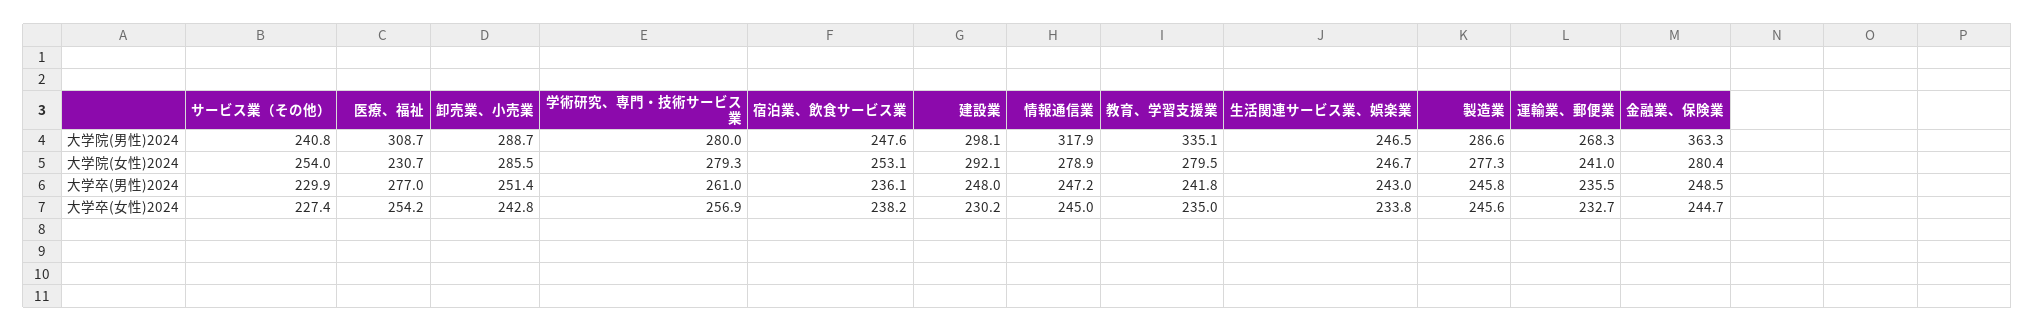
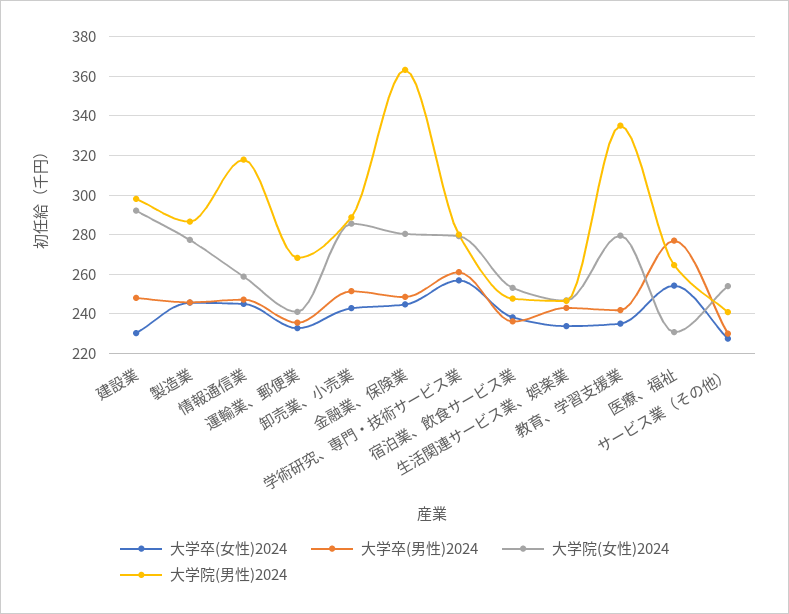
大学院(男性)2024, 医療、福祉: 308.7 -> 265
大学院(女性)2024, 情報通信業: 278.9 -> 260

